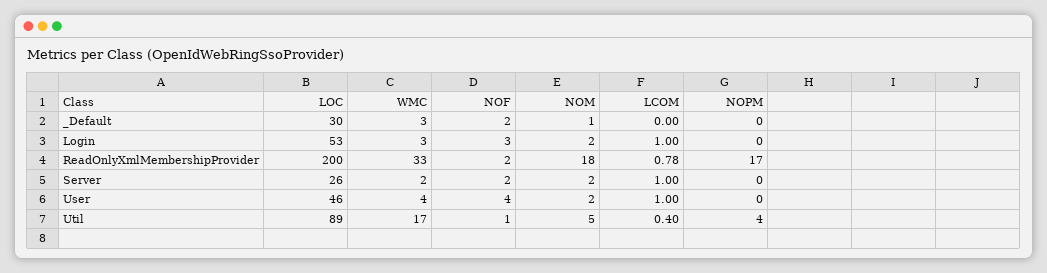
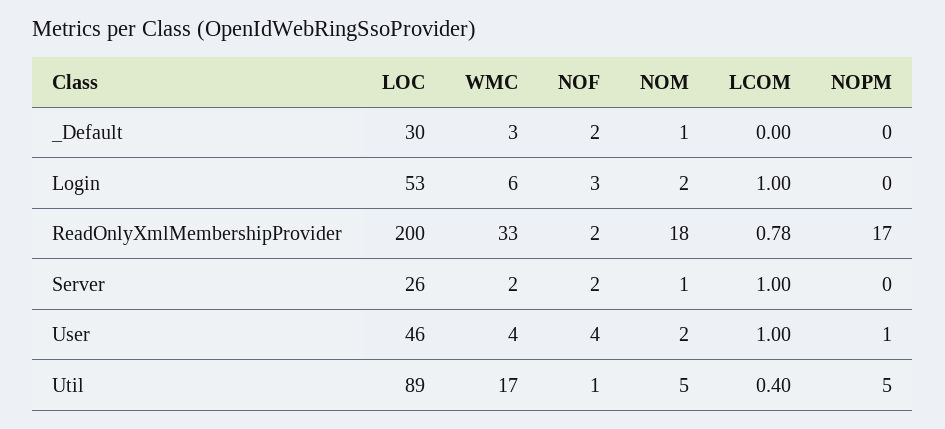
WMC, Login: 3 -> 6
NOM, Server: 2 -> 1
NOPM, User: 0 -> 1
NOPM, Util: 4 -> 5

